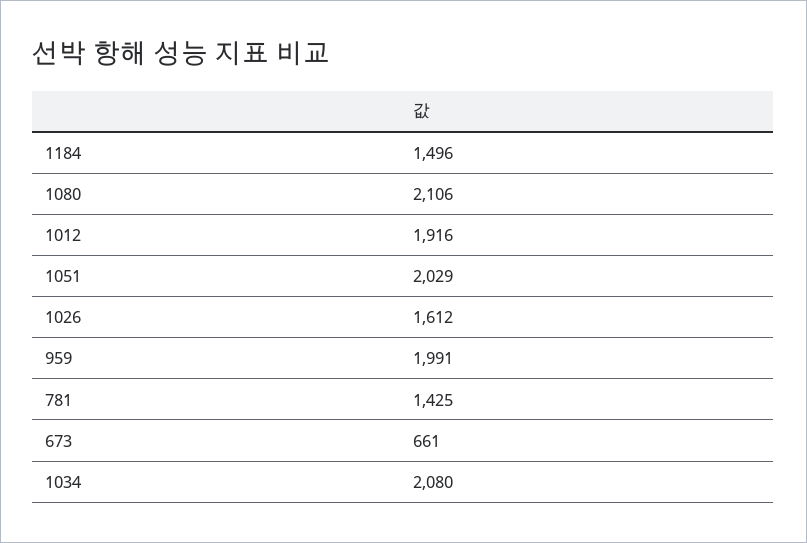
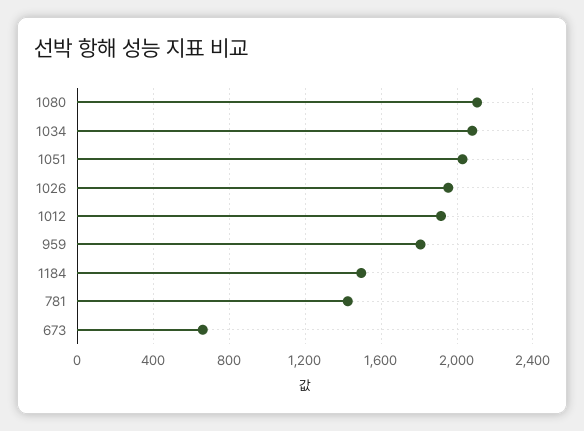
1026: 1612 -> 1950
959: 1991 -> 1800

